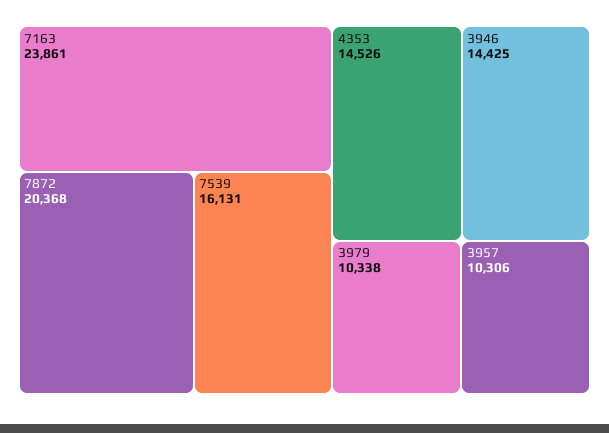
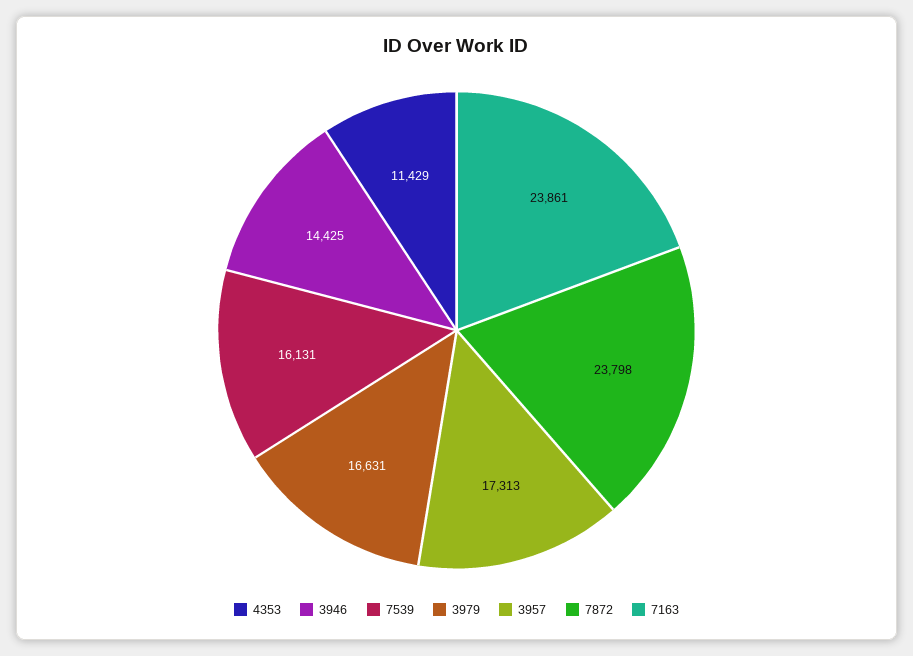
7872: 20368 -> 23798
4353: 14526 -> 11429
3979: 10338 -> 16631
3957: 10306 -> 17313

